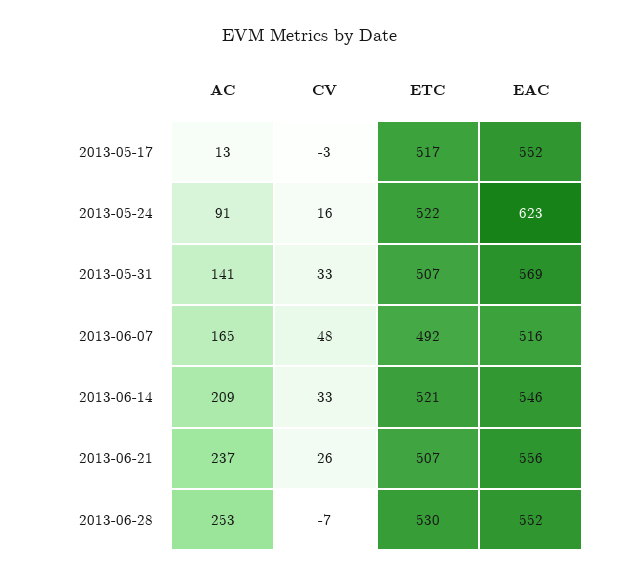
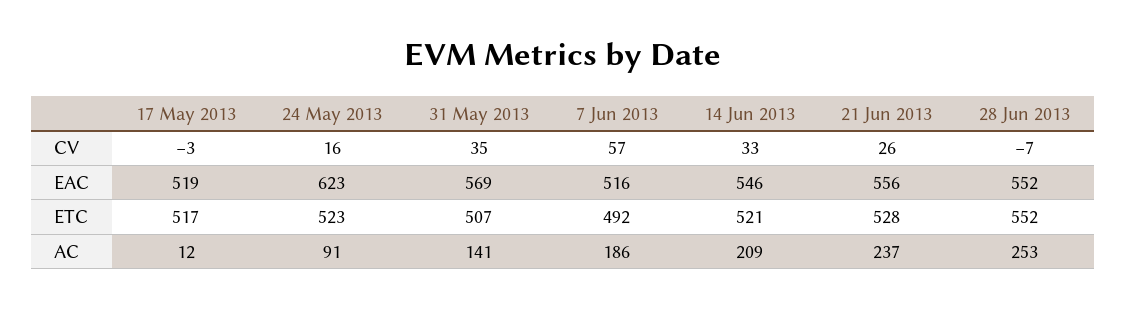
AC, 2013-05-17: 13 -> 12
EAC, 2013-05-17: 552 -> 519
ETC, 2013-05-24: 522 -> 523
CV, 2013-05-31: 33 -> 35
AC, 2013-06-07: 165 -> 186
CV, 2013-06-07: 48 -> 57
ETC, 2013-06-21: 507 -> 528
ETC, 2013-06-28: 530 -> 552

